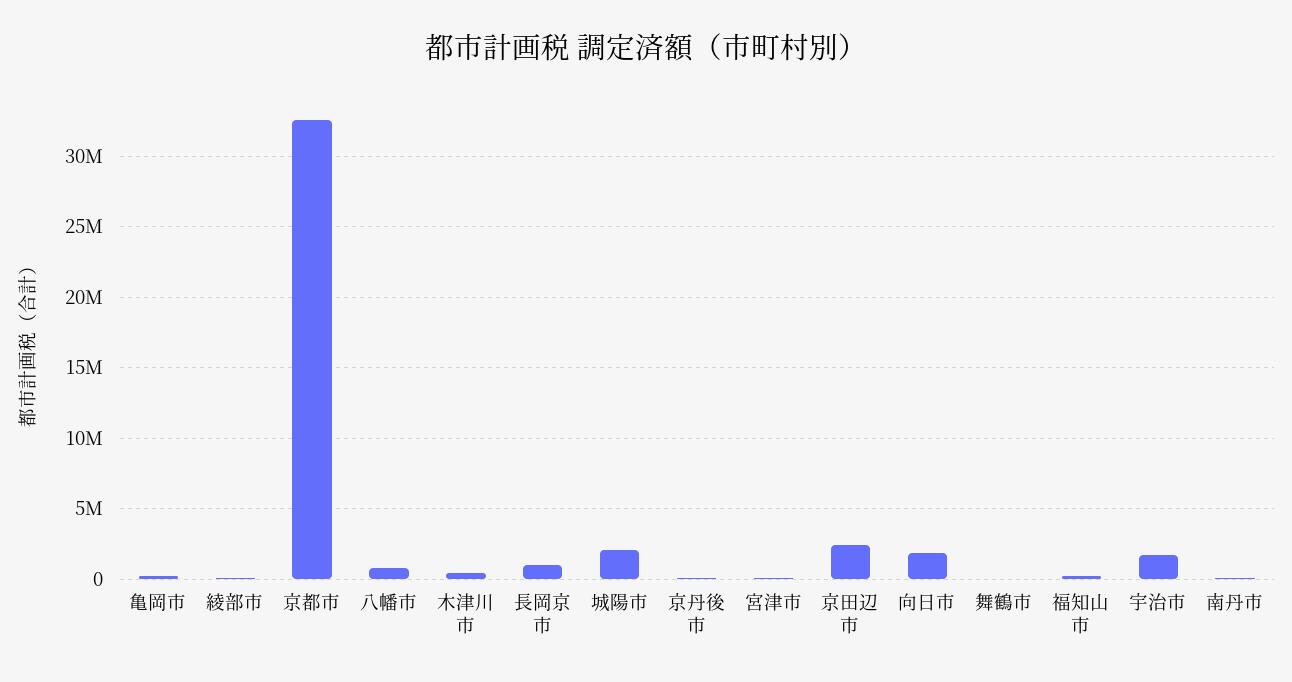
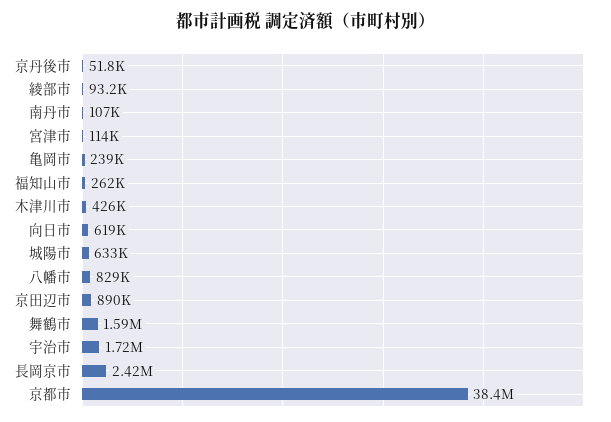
京都市: 32500000 -> 38400000
長岡京市: 1000000 -> 2420000
城陽市: 2000000 -> 633000
京田辺市: 2500000 -> 890000
向日市: 2000000 -> 619000
舞鶴市: 0 -> 1590000

